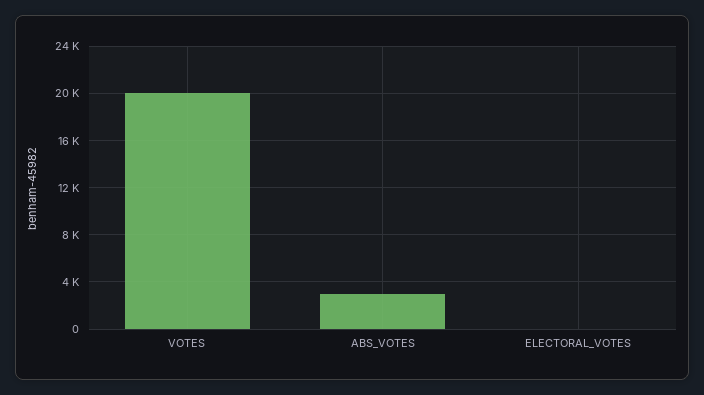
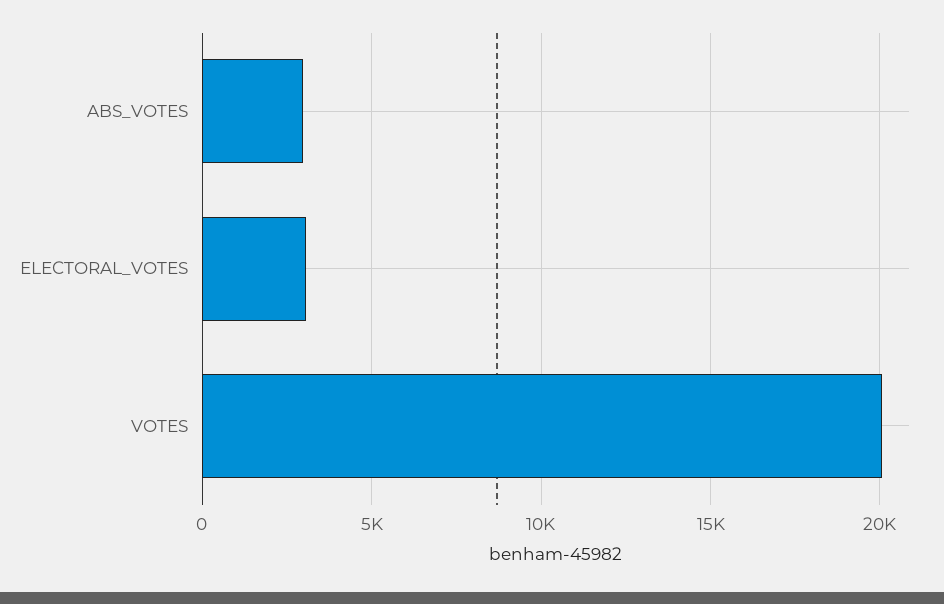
ELECTORAL_VOTES: 0 -> 3000

